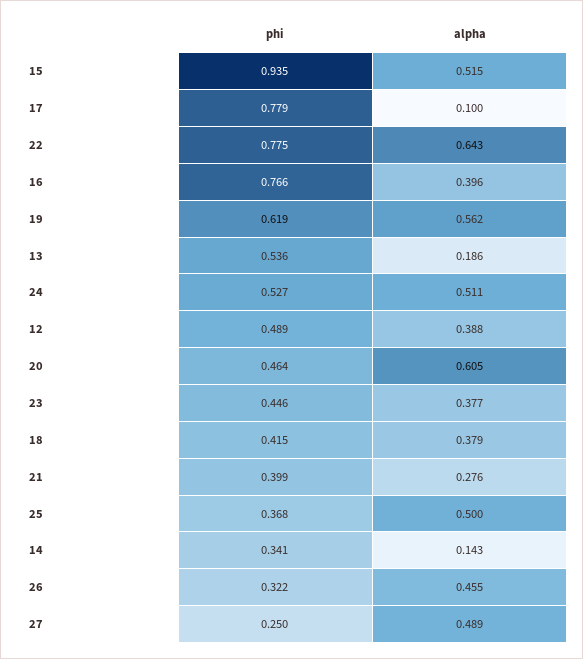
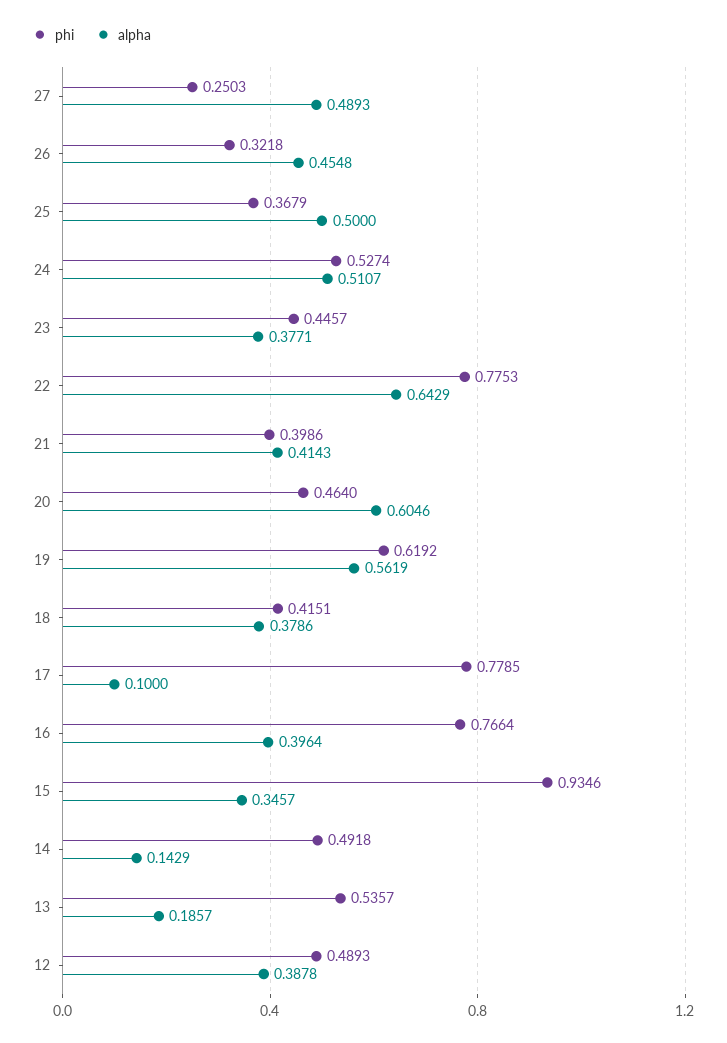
alpha, 15: 0.515 -> 0.3457
alpha, 21: 0.276 -> 0.4143
phi, 14: 0.341 -> 0.4918

